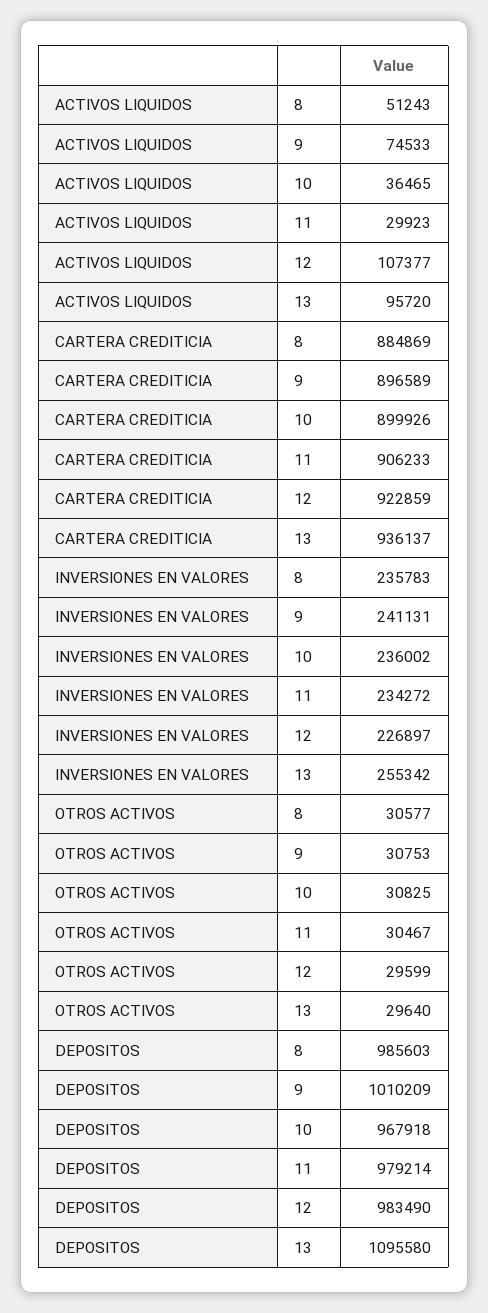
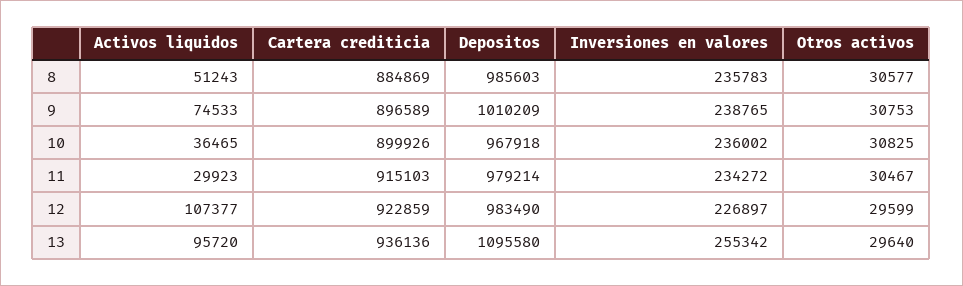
CARTERA CREDITICIA, 11: 906233 -> 915103
CARTERA CREDITICIA, 13: 936137 -> 936136
INVERSIONES EN VALORES, 9: 241131 -> 238765

